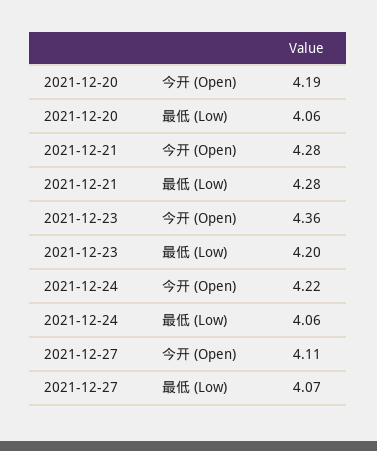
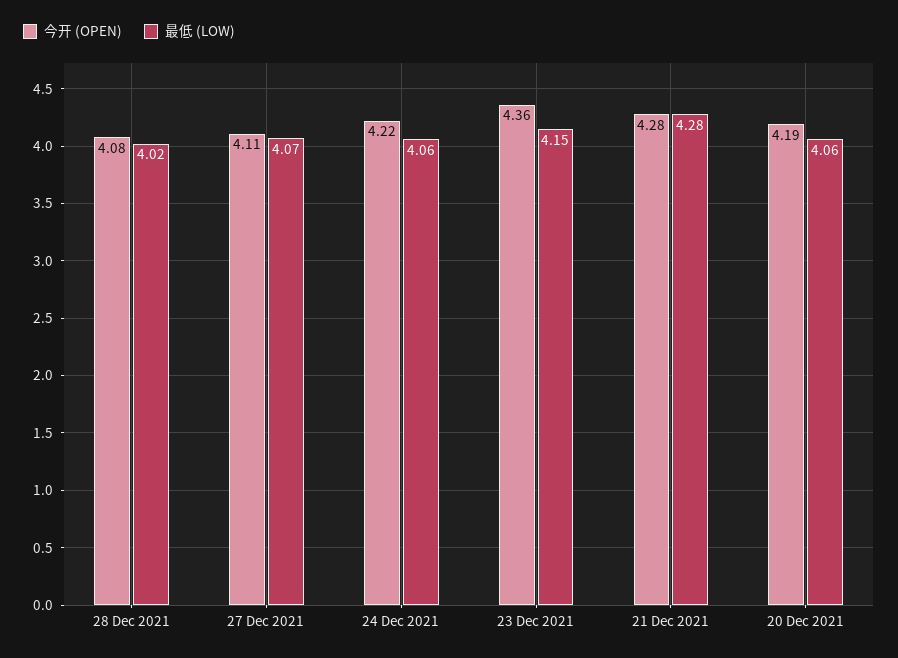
最低 (Low), 2021-12-23: 4.2 -> 4.15
今开 (Open), 28 Dec 2021: none -> 4.08
最低 (Low), 28 Dec 2021: none -> 4.02

